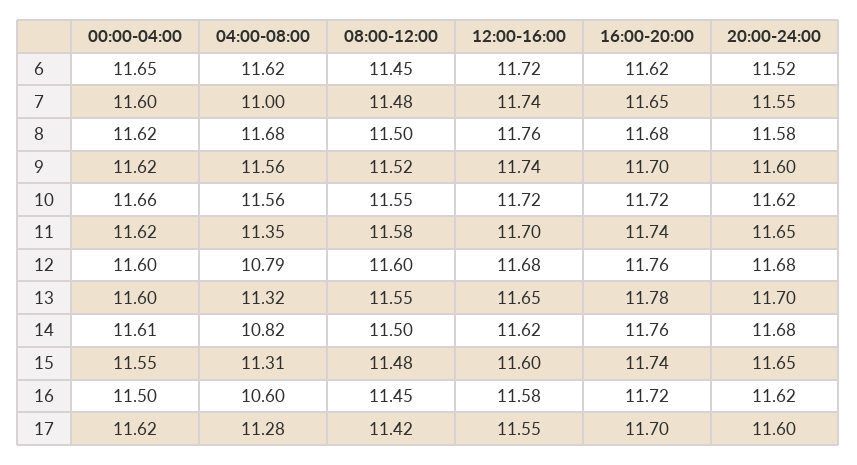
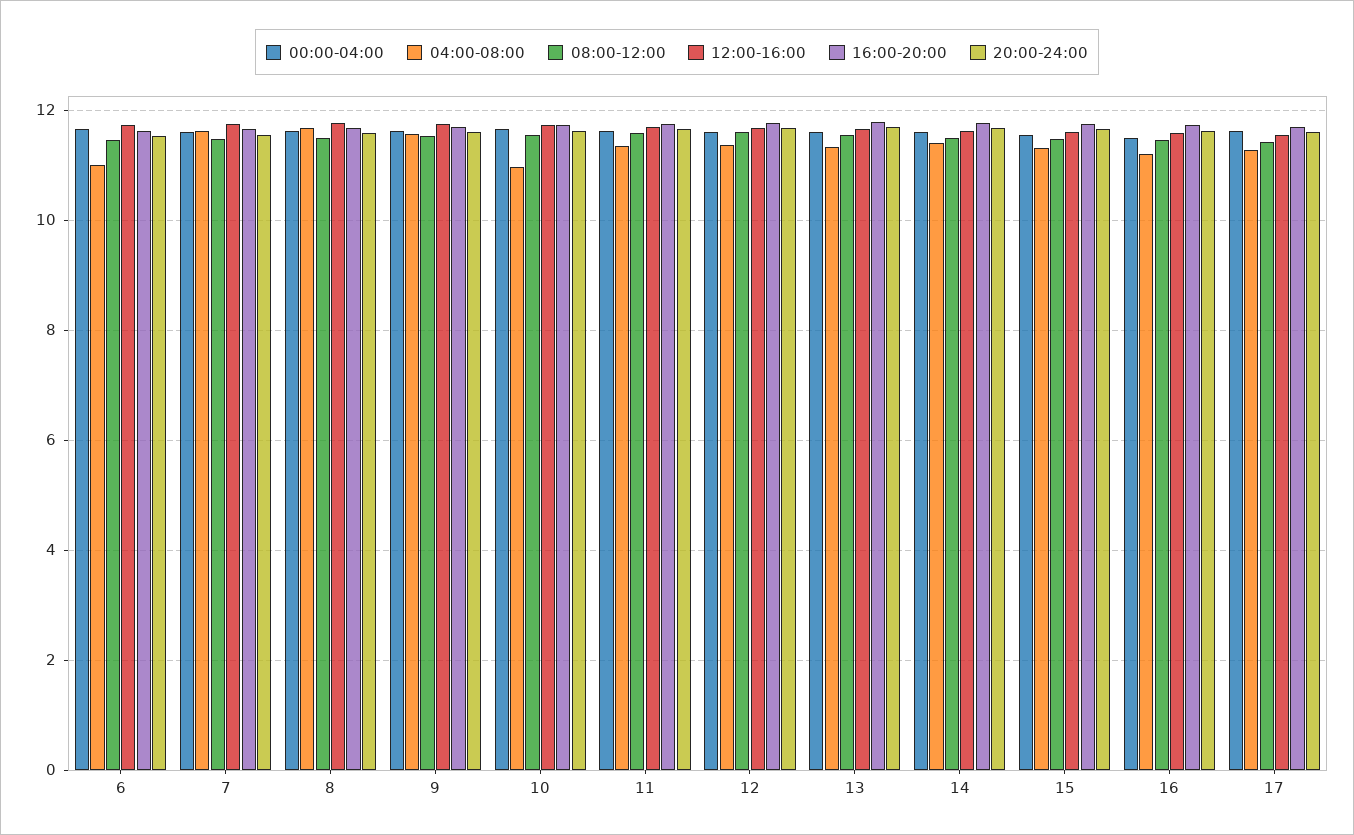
04:00-08:00, 6: 11.62 -> 11
04:00-08:00, 7: 11 -> 11.6
04:00-08:00, 10: 11.56 -> 11
04:00-08:00, 12: 10.79 -> 11.4
04:00-08:00, 14: 10.82 -> 11.4
04:00-08:00, 16: 10.6 -> 11.2

